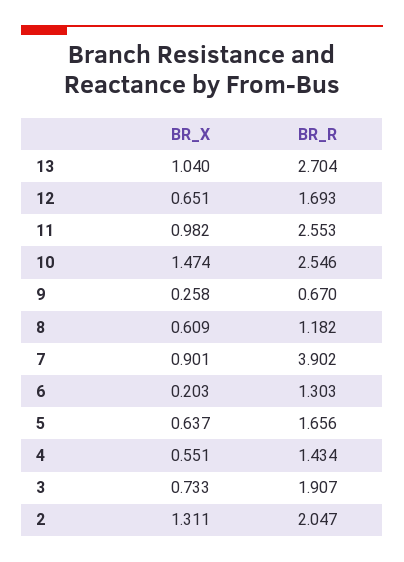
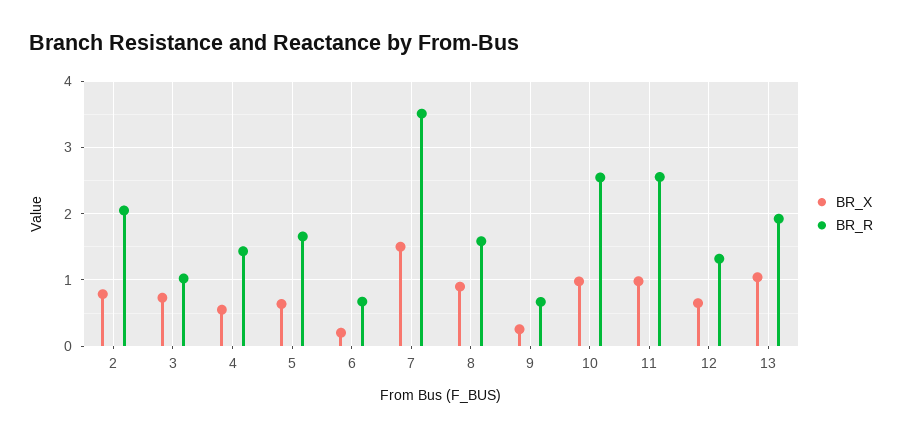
BR_R, 13: 2.704 -> 1.9
BR_R, 12: 1.693 -> 1.3
BR_X, 10: 1.474 -> 1
BR_X, 8: 0.609 -> 0.9
BR_R, 8: 1.182 -> 1.6
BR_X, 7: 0.901 -> 1.5
BR_R, 7: 3.902 -> 3.5
BR_R, 6: 1.303 -> 0.7
BR_R, 3: 1.907 -> 1
BR_X, 2: 1.311 -> 0.8

